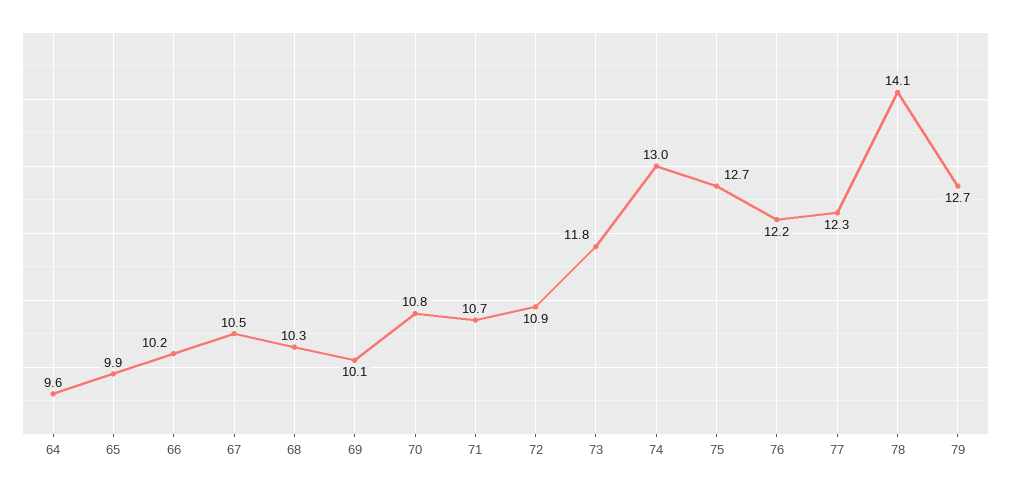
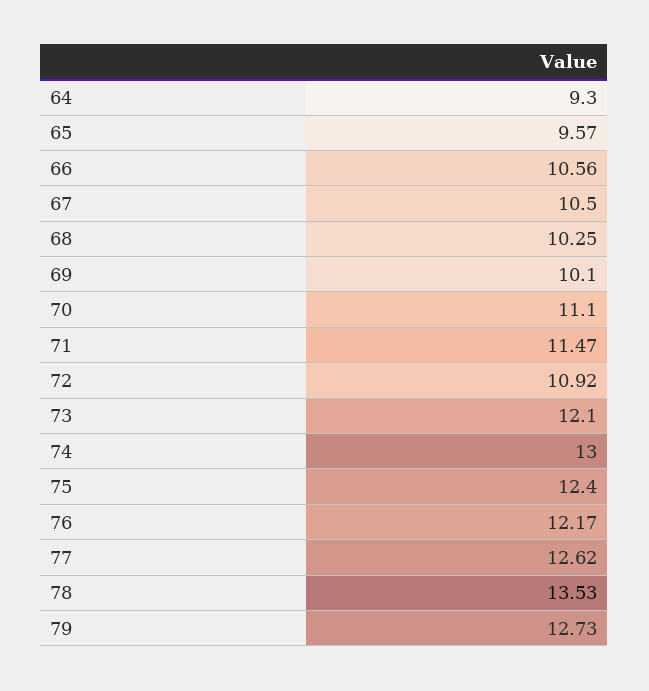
64: 9.6 -> 9.3
65: 9.9 -> 9.57
66: 10.2 -> 10.56
70: 10.8 -> 11.1
71: 10.7 -> 11.47
73: 11.8 -> 12.1
75: 12.7 -> 12.4
77: 12.3 -> 12.62
78: 14.1 -> 13.53

